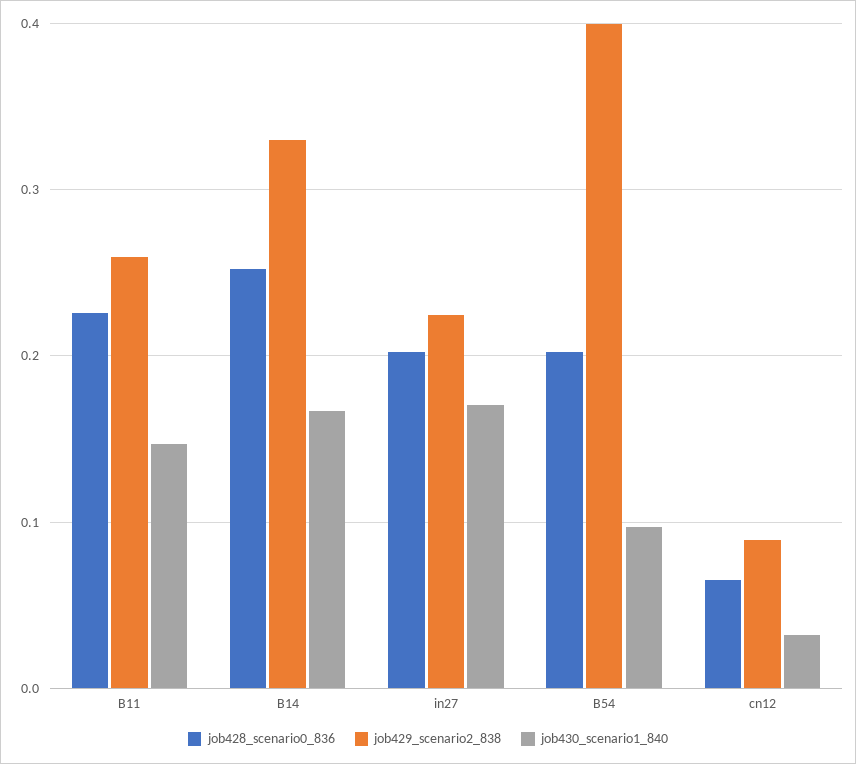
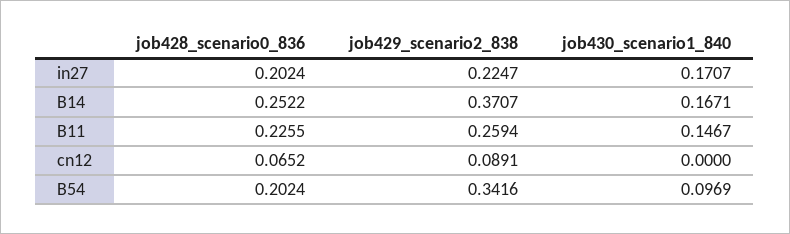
job429_scenario2_838, B14: 0.33 -> 0.3707
job429_scenario2_838, B54: 0.4 -> 0.3416
job430_scenario1_840, cn12: 0.03 -> 0

